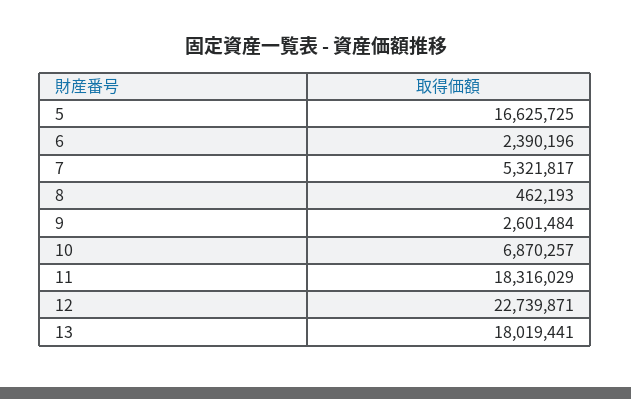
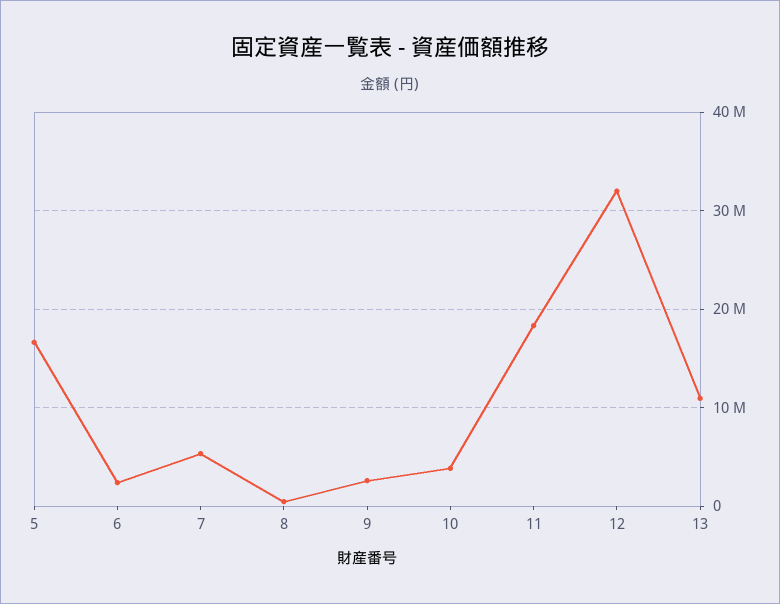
10: 6870257 -> 4000000
12: 22739871 -> 32000000
13: 18019441 -> 11000000

